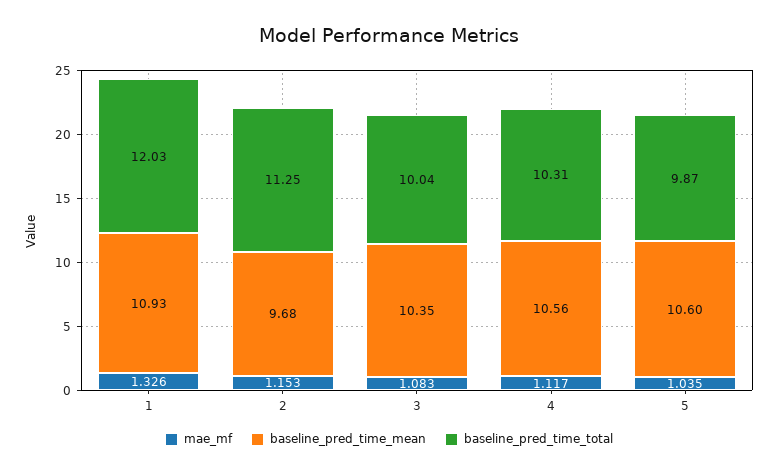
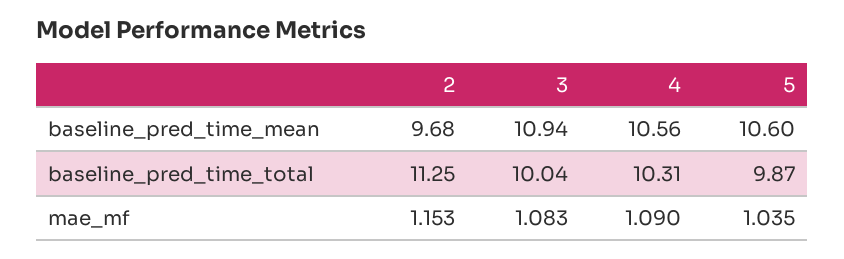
mae_mf, 1: 1.326 -> none
baseline_pred_time_mean, 1: 10.93 -> none
baseline_pred_time_total, 1: 12.03 -> none
baseline_pred_time_mean, 3: 10.35 -> 10.94
mae_mf, 4: 1.117 -> 1.09

